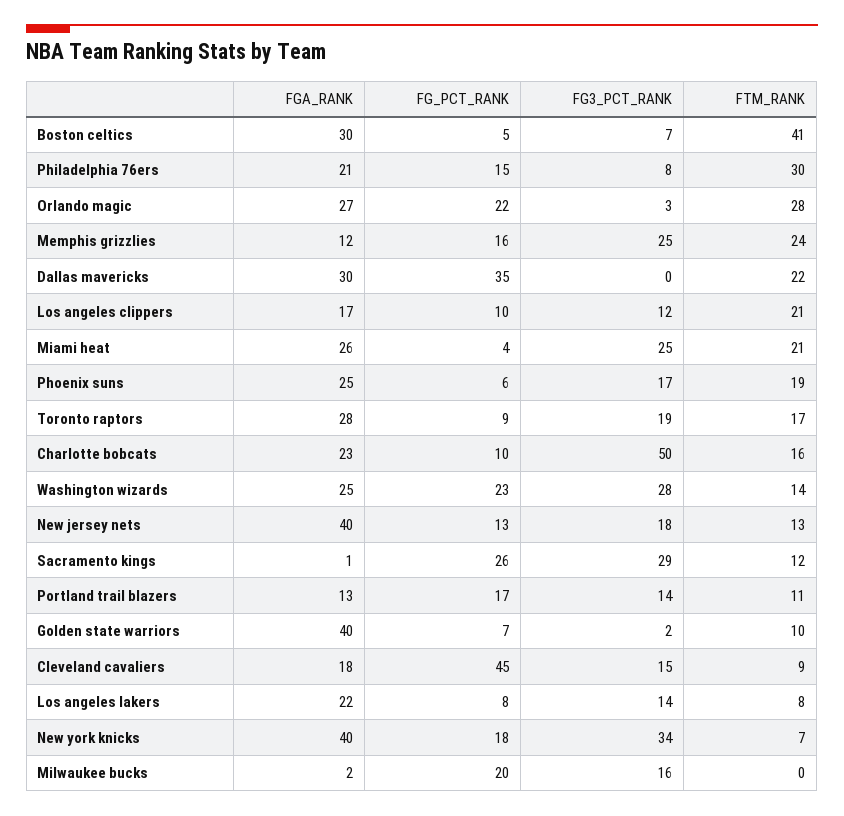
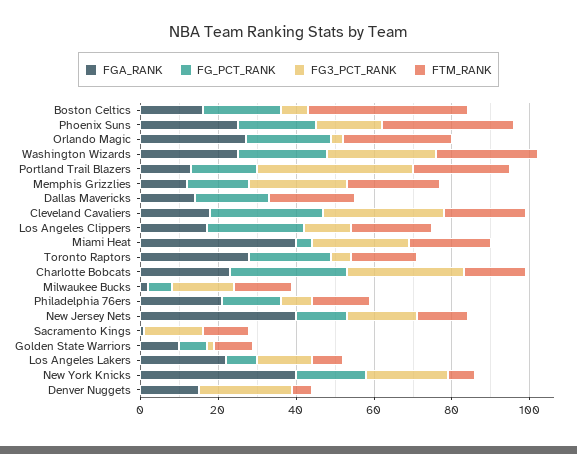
FGA_RANK, Boston celtics: 30 -> 15
FG_PCT_RANK, Boston celtics: 5 -> 20
FTM_RANK, Philadelphia 76ers: 30 -> 15
FGA_RANK, Dallas mavericks: 30 -> 15
FG_PCT_RANK, Dallas mavericks: 35 -> 20
FG_PCT_RANK, Los angeles clippers: 10 -> 25
FGA_RANK, Miami heat: 26 -> 40
FG_PCT_RANK, Phoenix suns: 6 -> 20
FTM_RANK, Phoenix suns: 19 -> 35
FG_PCT_RANK, Toronto raptors: 9 -> 20
FG3_PCT_RANK, Toronto raptors: 19 -> 5
FG_PCT_RANK, Charlotte bobcats: 10 -> 30
FG3_PCT_RANK, Charlotte bobcats: 50 -> 30
FTM_RANK, Washington wizards: 14 -> 25
FG_PCT_RANK, Sacramento kings: 26 -> 0
FG3_PCT_RANK, Sacramento kings: 29 -> 15
FG3_PCT_RANK, Portland trail blazers: 14 -> 40
FTM_RANK, Portland trail blazers: 11 -> 25
FGA_RANK, Golden state warriors: 40 -> 10
FG_PCT_RANK, Cleveland cavaliers: 45 -> 30
FG3_PCT_RANK, Cleveland cavaliers: 15 -> 30
FTM_RANK, Cleveland cavaliers: 9 -> 20
FG3_PCT_RANK, New york knicks: 34 -> 20
FG_PCT_RANK, Milwaukee bucks: 20 -> 5
FTM_RANK, Milwaukee bucks: 0 -> 15
FGA_RANK, Denver Nuggets: none -> 15
FG_PCT_RANK, Denver Nuggets: none -> 0
FG3_PCT_RANK, Denver Nuggets: none -> 25
FTM_RANK, Denver Nuggets: none -> 5

